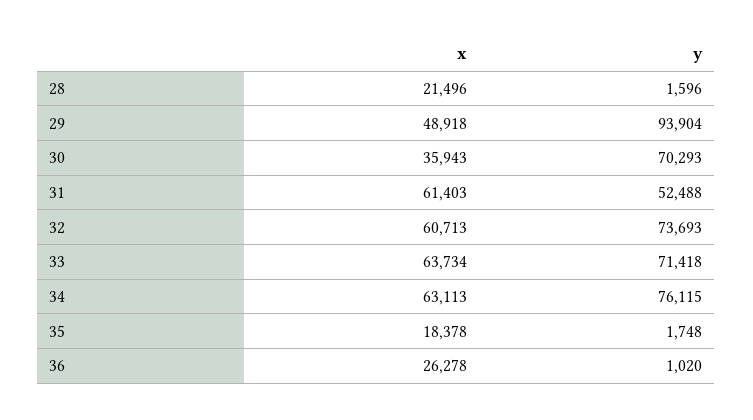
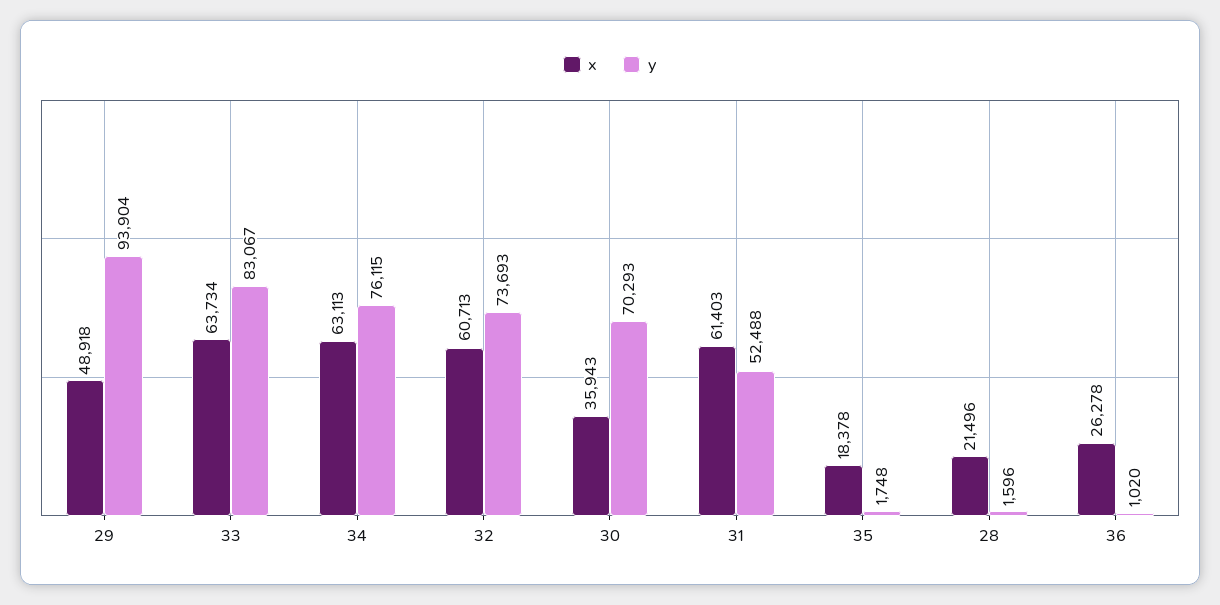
y, 33: 71418 -> 83067

